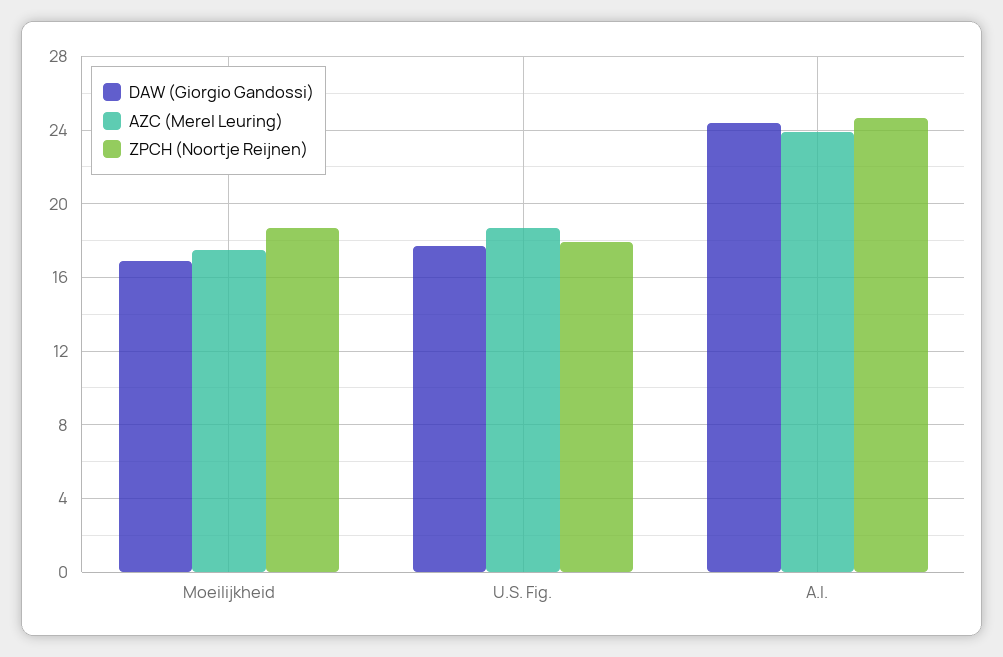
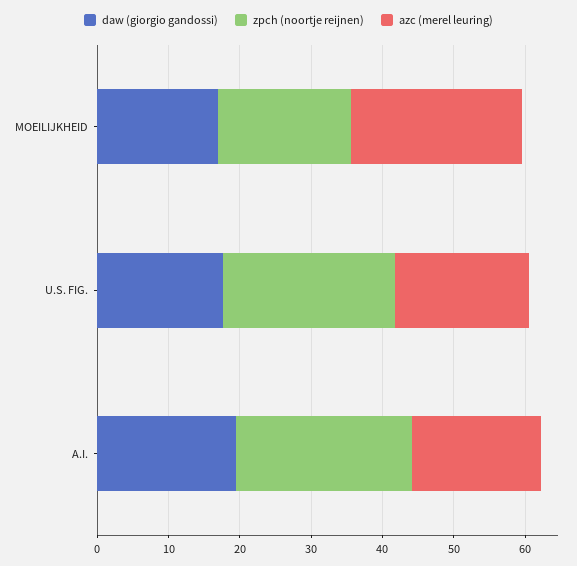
AZC (Merel Leuring), Moeilijkheid: 17.5 -> 24
ZPCH (Noortje Reijnen), U.S. Fig.: 18 -> 24
DAW (Giorgio Gandossi), A.I.: 24.5 -> 20
AZC (Merel Leuring), A.I.: 24 -> 18

